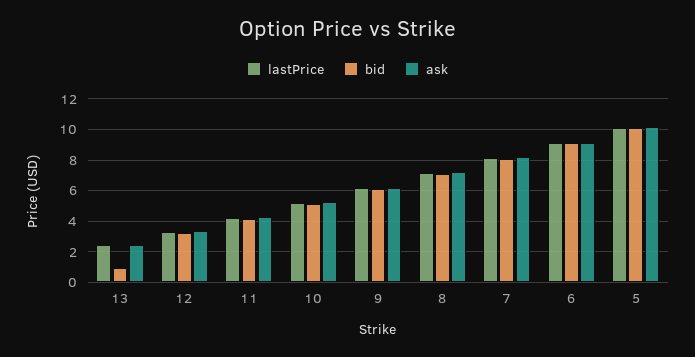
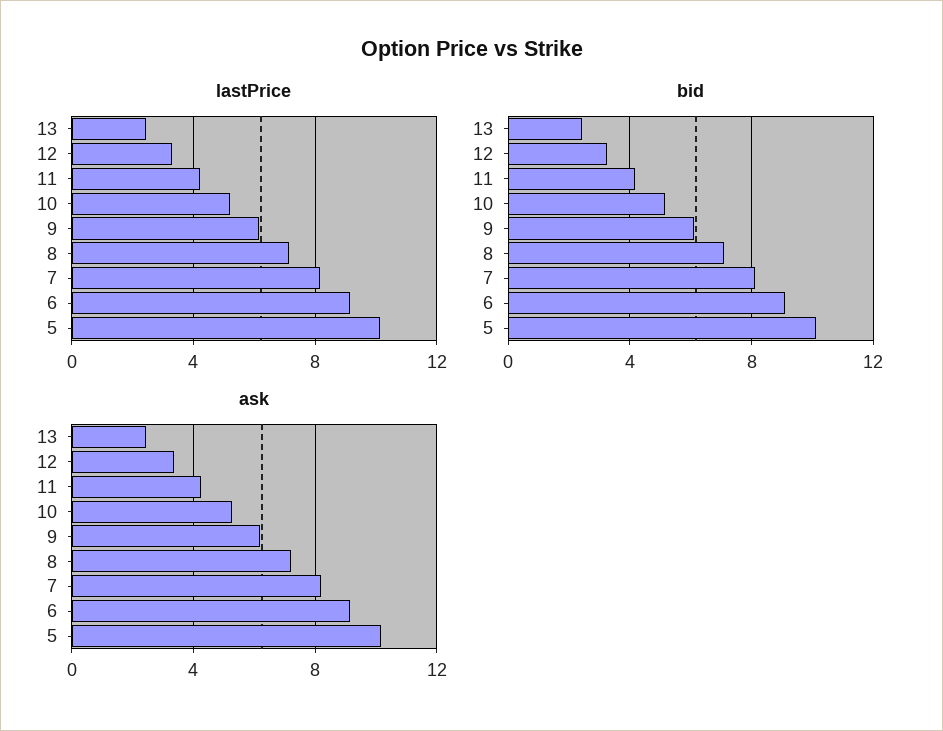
bid, 13: 1 -> 2.5

